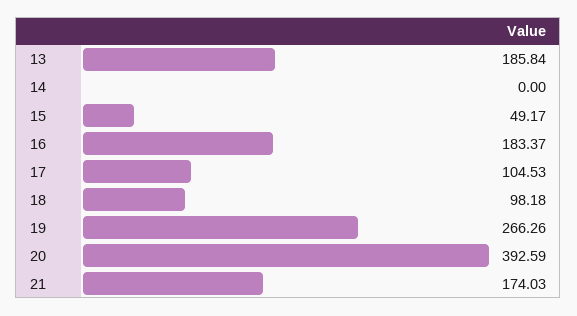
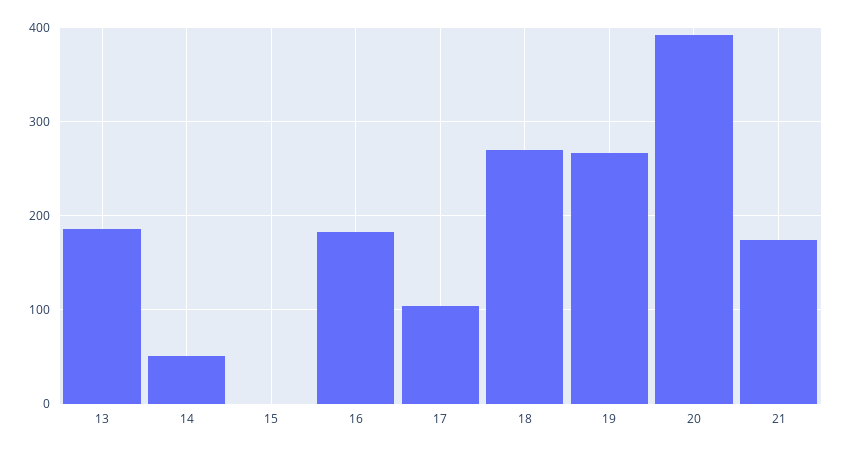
14: 0 -> 50
15: 49.17 -> 0
18: 98.18 -> 270

